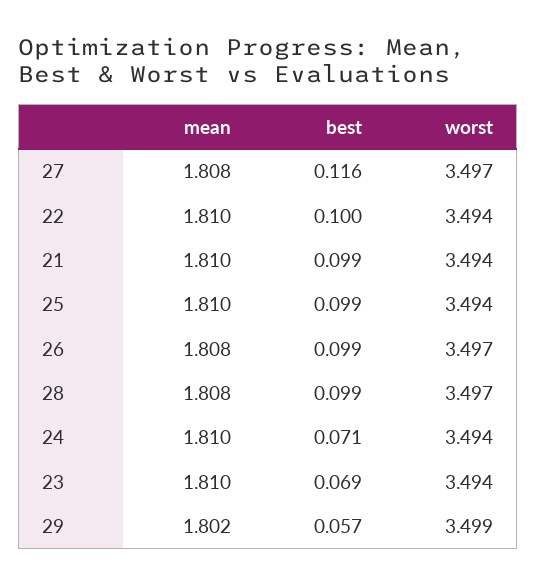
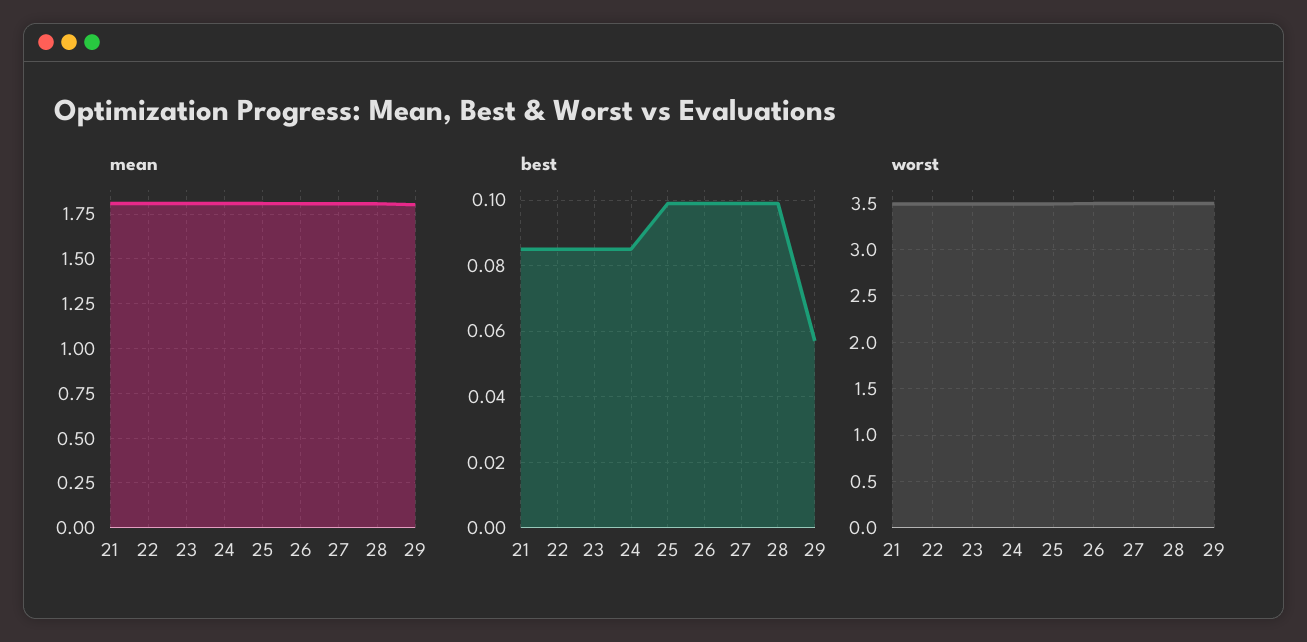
best, 27: 0.116 -> 0.1
best, 22: 0.1 -> 0.085
best, 21: 0.099 -> 0.085
best, 24: 0.071 -> 0.085
best, 23: 0.069 -> 0.085

